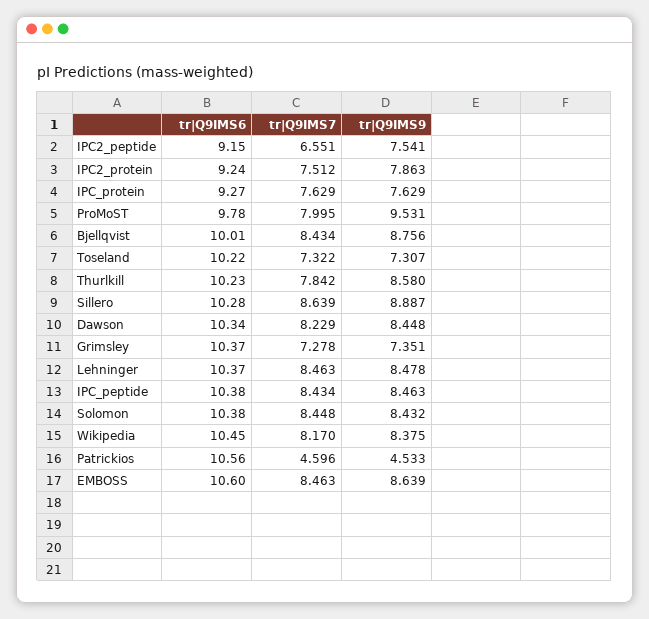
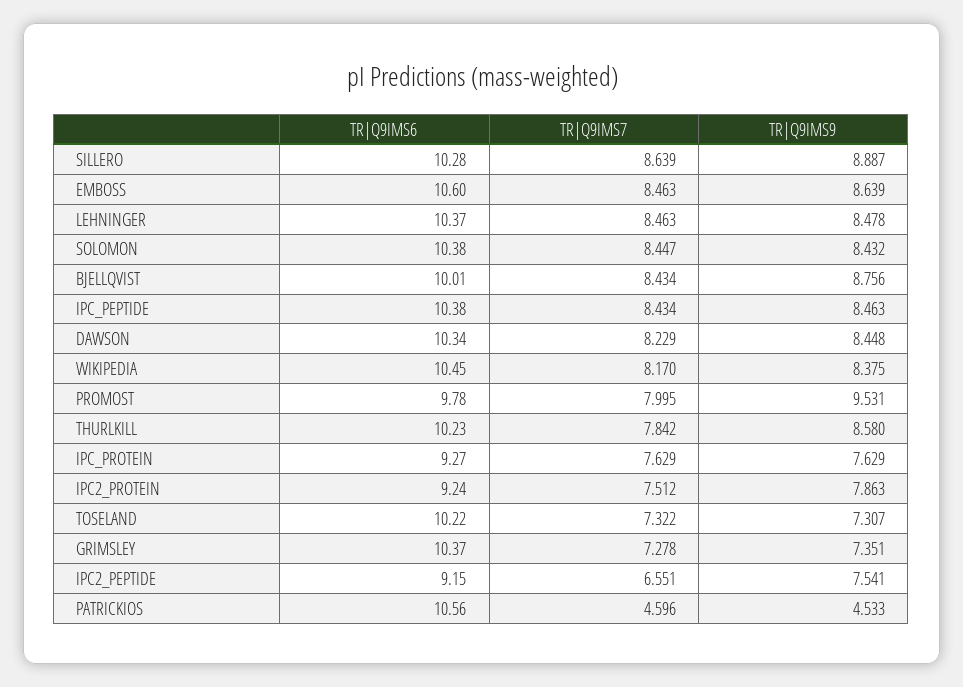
tr|Q9IMS7, Solomon: 8.448 -> 8.447

